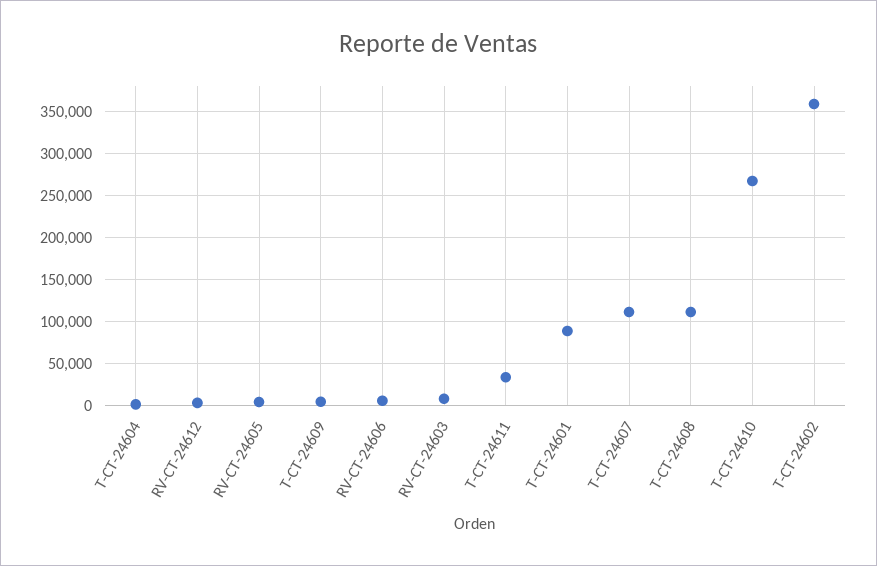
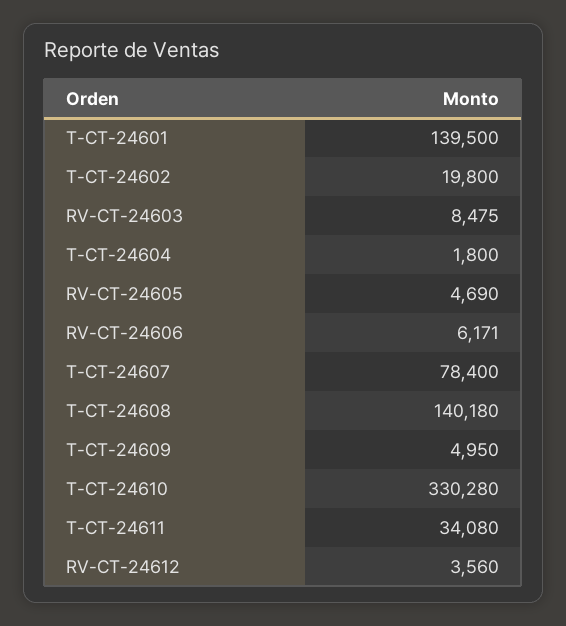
T-CT-24601: 90000 -> 139500
T-CT-24607: 110000 -> 78400
T-CT-24608: 110000 -> 140180
T-CT-24610: 270000 -> 330280
T-CT-24602: 360000 -> 19800

